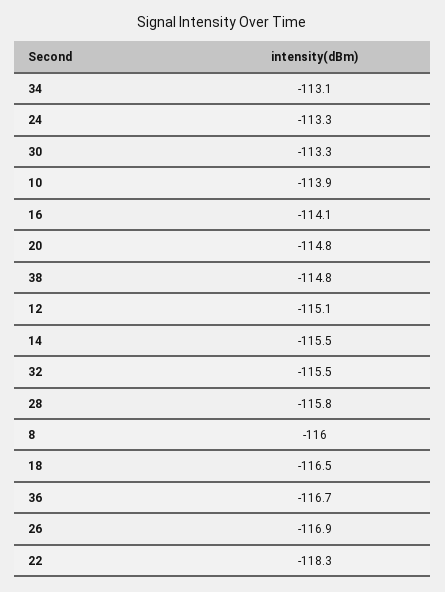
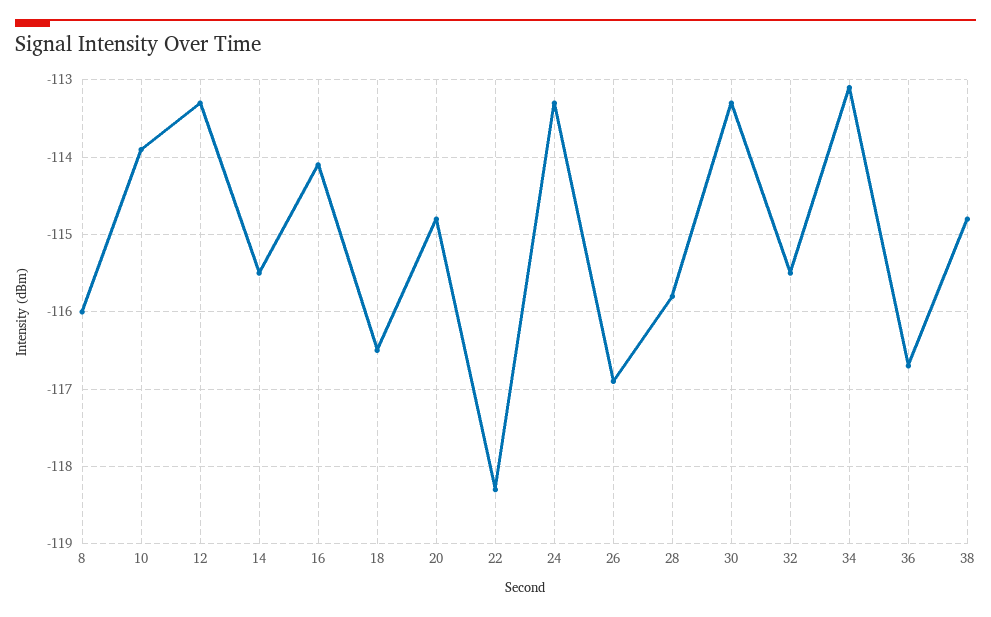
12: -115.1 -> -113.3

